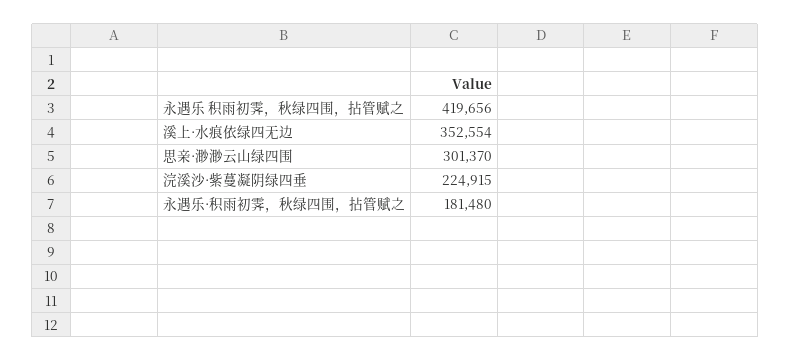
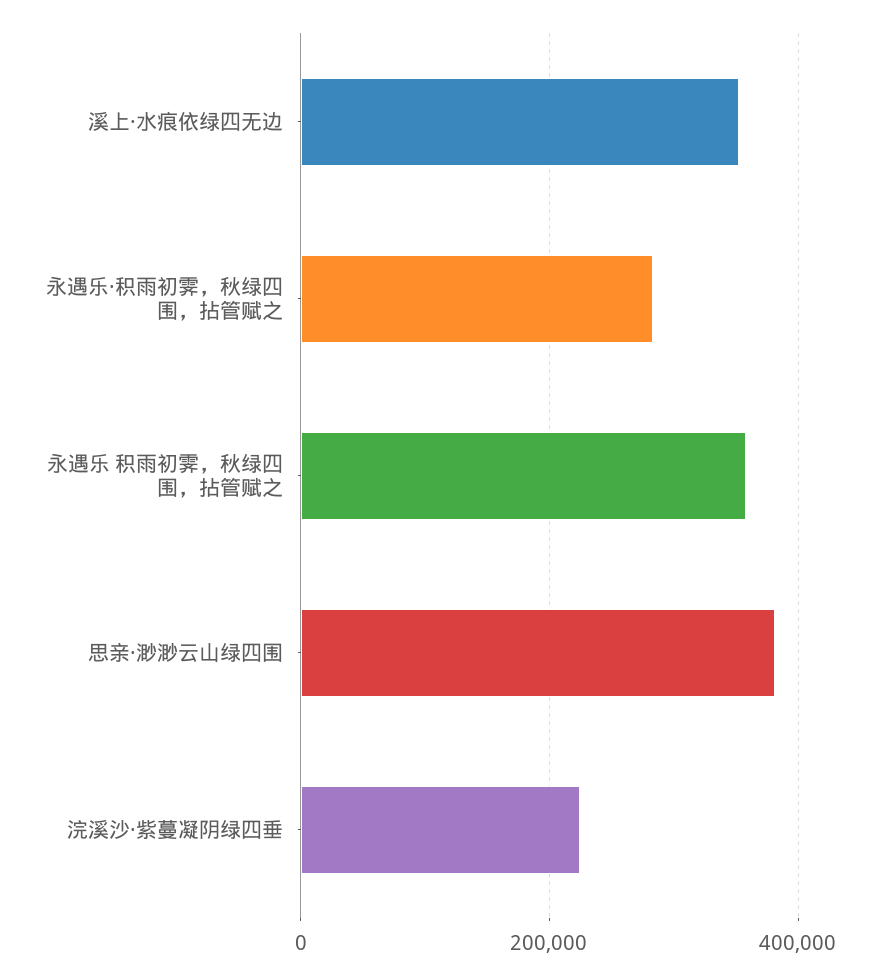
永遇乐 积雨初霁，秋绿四围，拈管赋之: 419656 -> 360000
思亲·渺渺云山绿四围: 301370 -> 380000
永遇乐·积雨初霁，秋绿四围，拈管赋之: 181480 -> 280000

